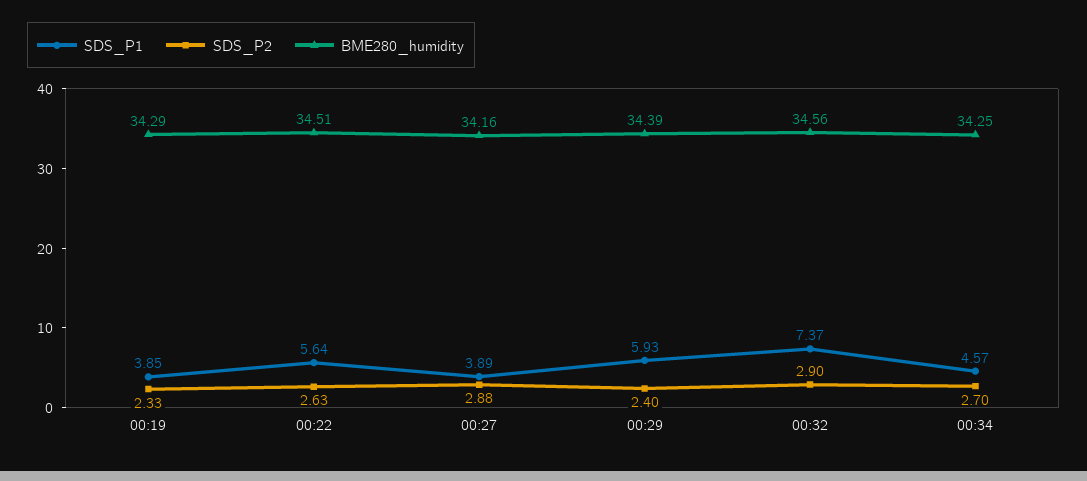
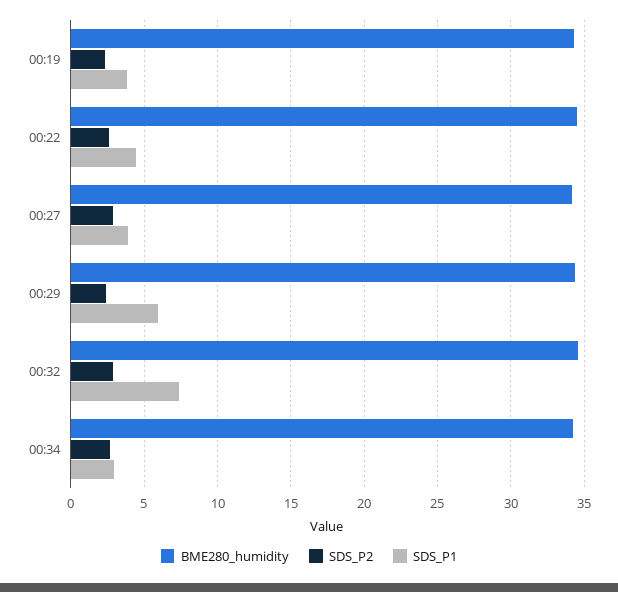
SDS_P1, 00:22: 5.64 -> 4.5
SDS_P1, 00:34: 4.57 -> 3

